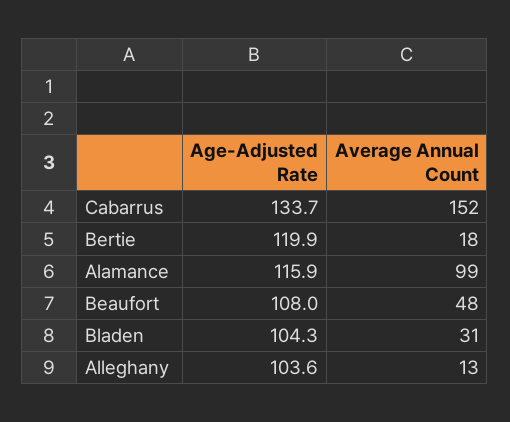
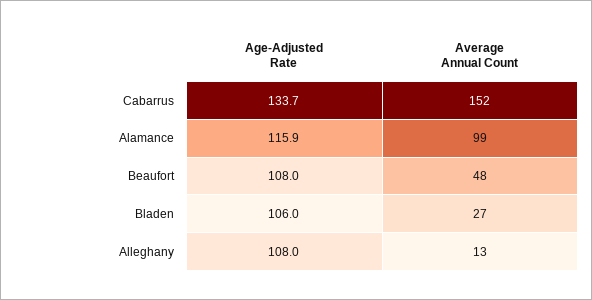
Age-Adjusted Rate, Bertie: 119.9 -> none
Average Annual Count, Bertie: 18 -> none
Age-Adjusted Rate, Bladen: 104.3 -> 106
Average Annual Count, Bladen: 31 -> 27
Age-Adjusted Rate, Alleghany: 103.6 -> 108

